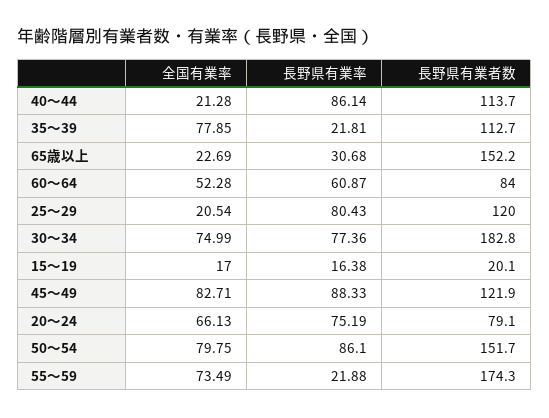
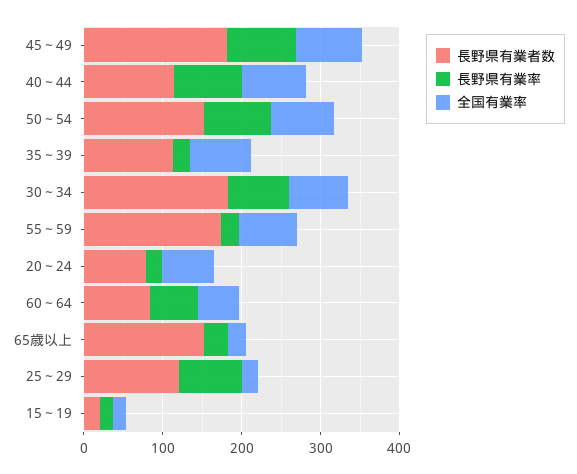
全国有業率, 40～44: 21.28 -> 80
長野県有業者数, 45～49: 121.9 -> 180
長野県有業率, 20～24: 75.19 -> 20

